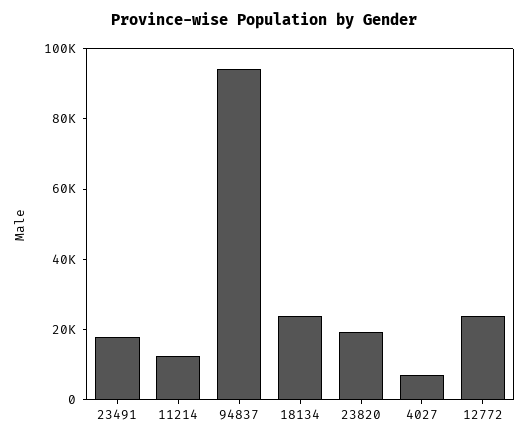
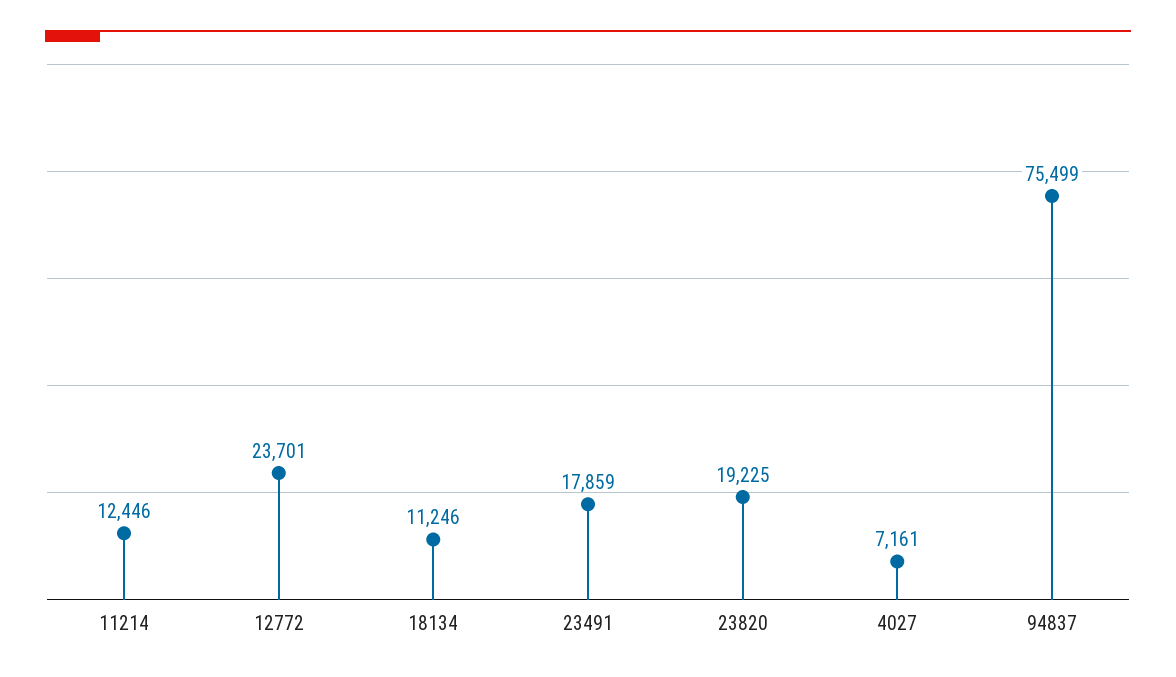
94837: 95000 -> 75499
18134: 25000 -> 11246

